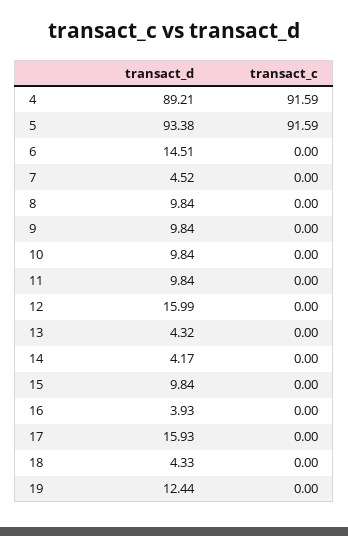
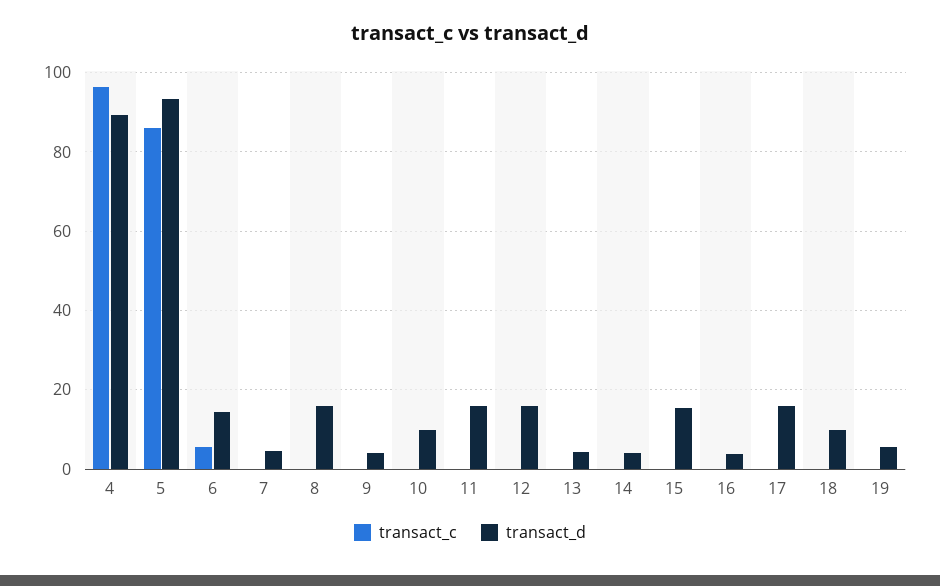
transact_c, 4: 91.59 -> 96
transact_c, 5: 91.59 -> 86
transact_c, 6: 0 -> 6
transact_d, 8: 9.84 -> 16
transact_d, 9: 9.84 -> 4
transact_d, 11: 9.84 -> 16
transact_d, 15: 9.84 -> 16
transact_d, 18: 4.33 -> 10
transact_d, 19: 12.44 -> 6

